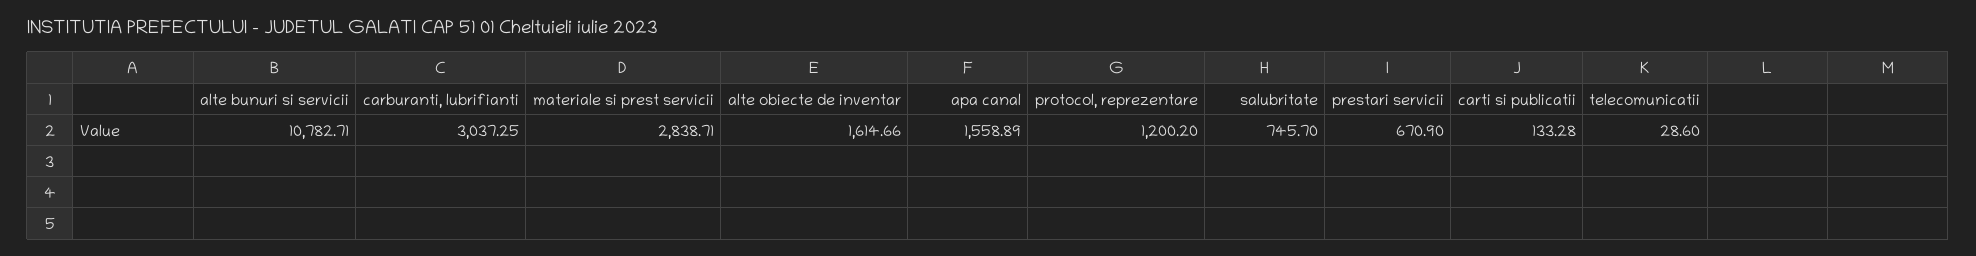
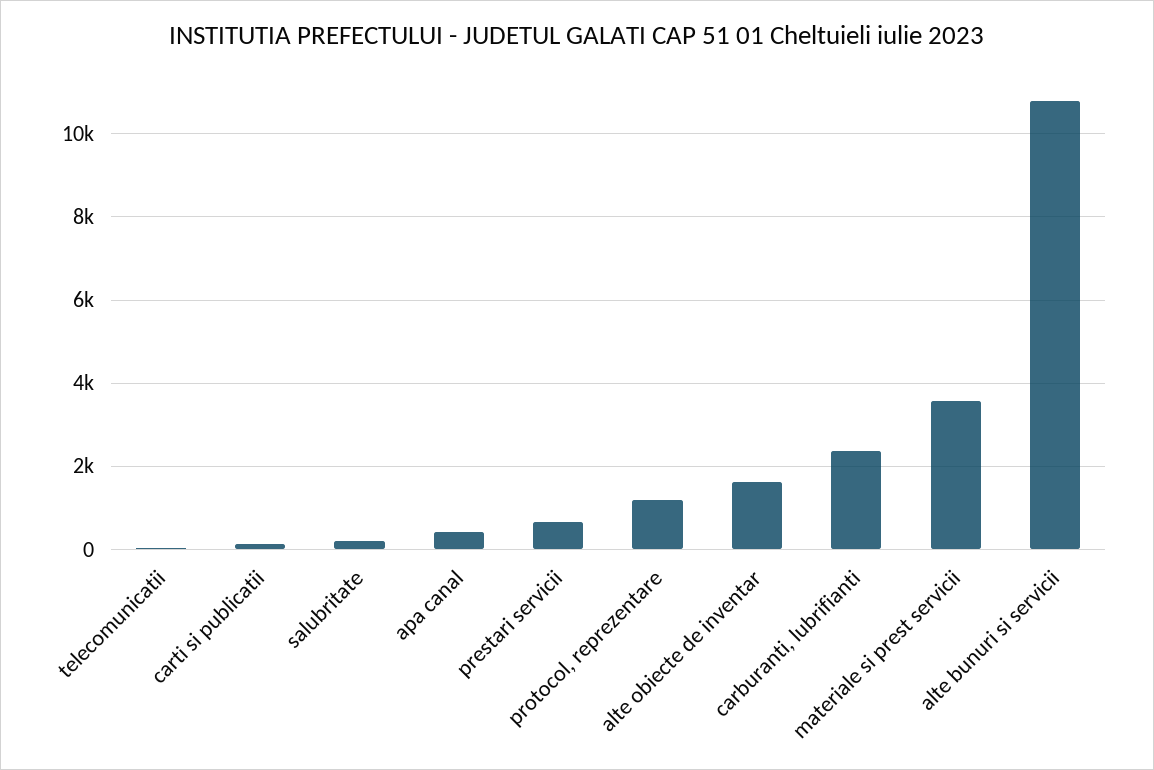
carburanti, lubrifianti: 3037.25 -> 2400
materiale si prest servicii: 2838.71 -> 3600
apa canal: 1558.89 -> 400
salubritate: 745.7 -> 200

